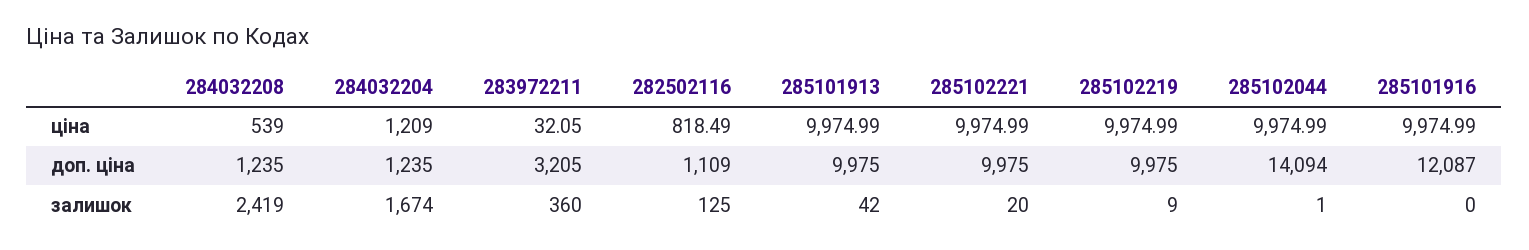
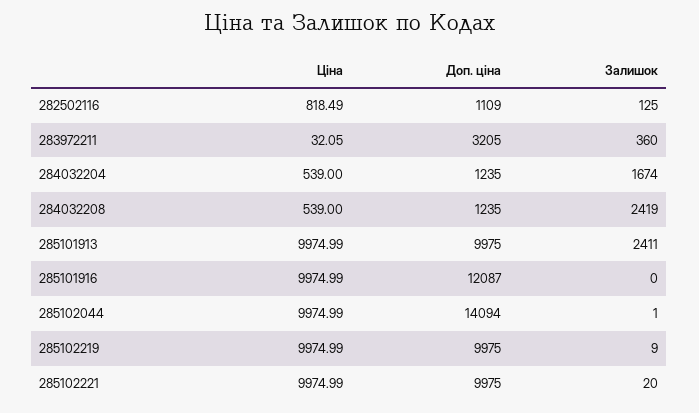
284032204, ціна: 1209 -> 539
285101913, залишок: 42 -> 2411

